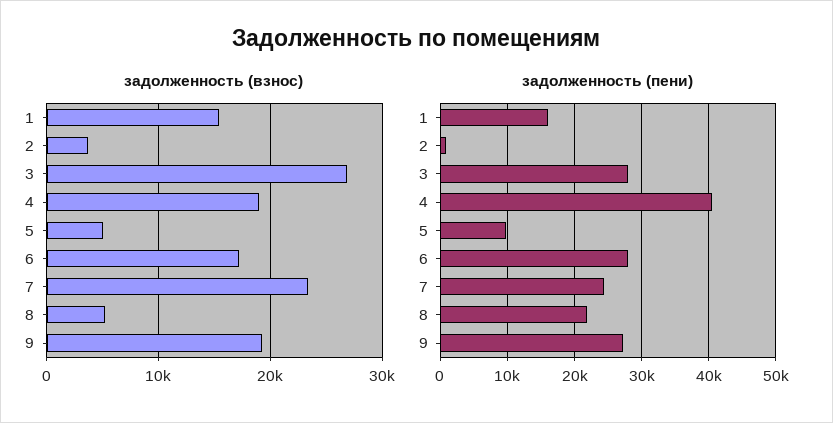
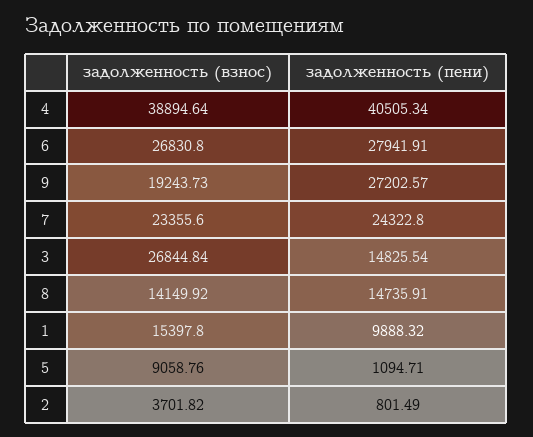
задолженность (взнос), 4: 19000 -> 38894.64
задолженность (взнос), 5: 5000 -> 9058.76
задолженность (взнос), 6: 17000 -> 26830.8
задолженность (взнос), 8: 5000 -> 14149.92
задолженность (пени), 1: 16000 -> 9888.32
задолженность (пени), 3: 28000 -> 14825.54
задолженность (пени), 5: 10000 -> 1094.71
задолженность (пени), 8: 22000 -> 14735.91

